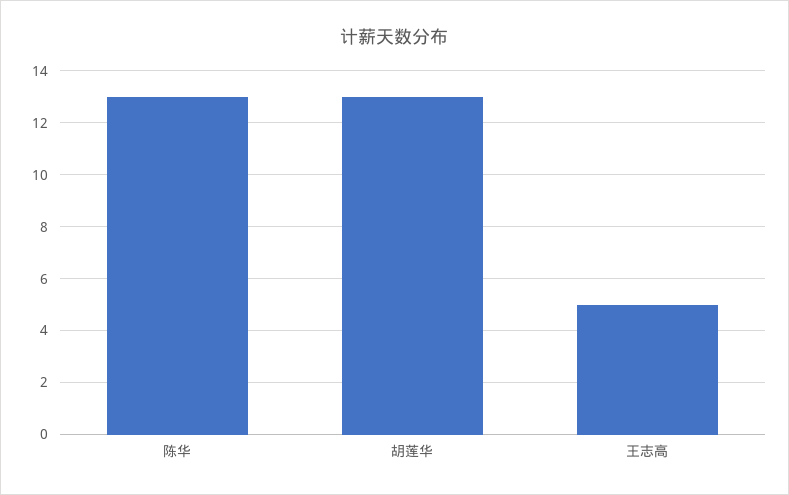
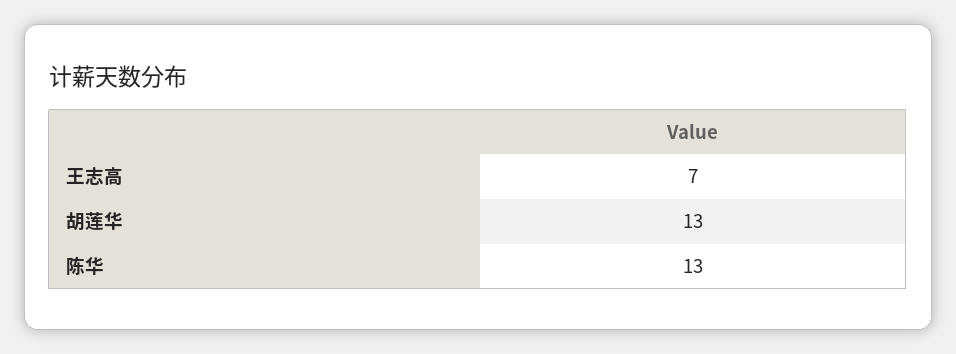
王志高: 5 -> 7

